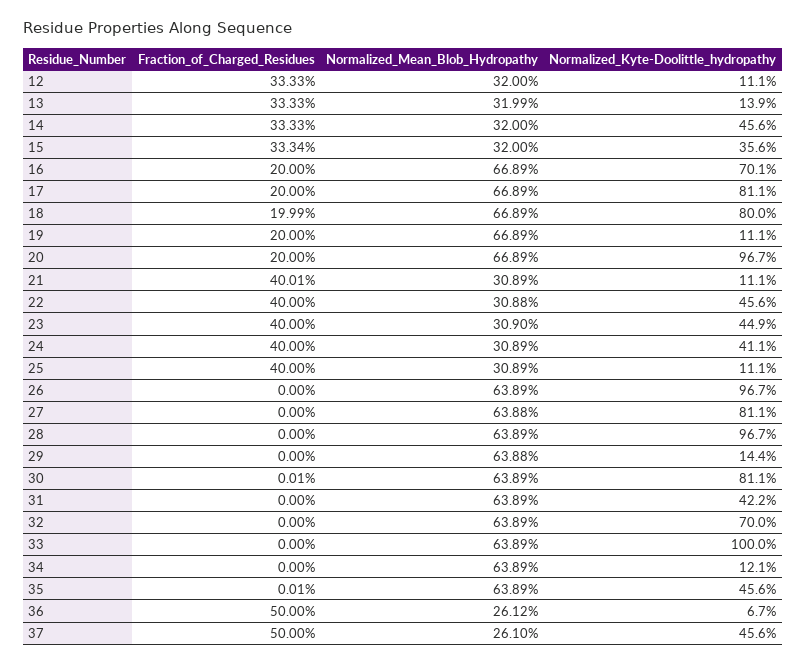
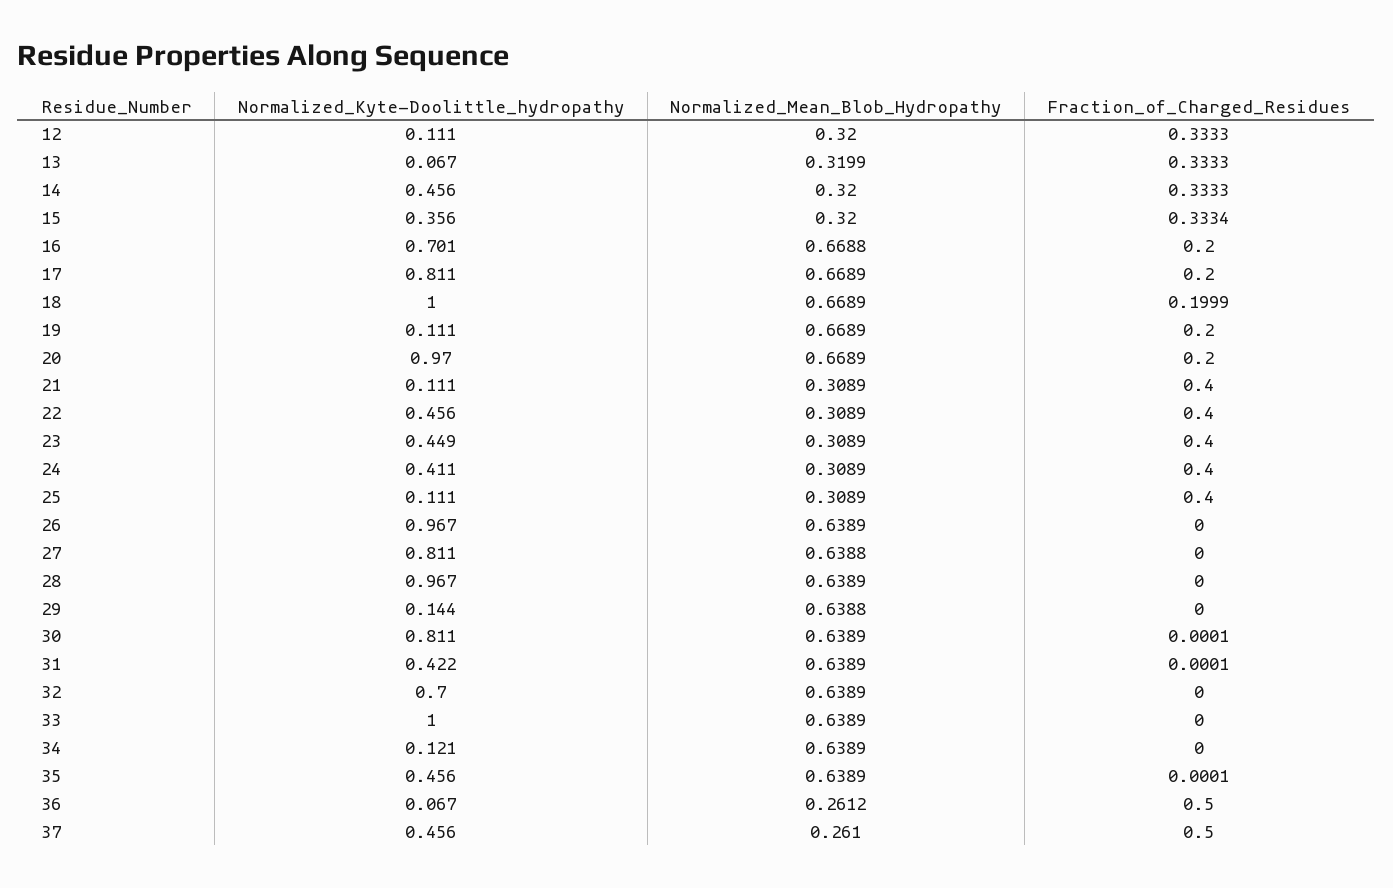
Normalized_Kyte-Doolittle_hydropathy, 13: 0.139 -> 0.067
Normalized_Mean_Blob_Hydropathy, 16: 0.6689 -> 0.6688
Normalized_Kyte-Doolittle_hydropathy, 18: 0.8 -> 1
Normalized_Kyte-Doolittle_hydropathy, 20: 0.967 -> 0.97
Fraction_of_Charged_Residues, 21: 0.4001 -> 0.4
Normalized_Mean_Blob_Hydropathy, 22: 0.3088 -> 0.3089
Normalized_Mean_Blob_Hydropathy, 23: 0.309 -> 0.3089
Fraction_of_Charged_Residues, 31: 0 -> 0.0001

